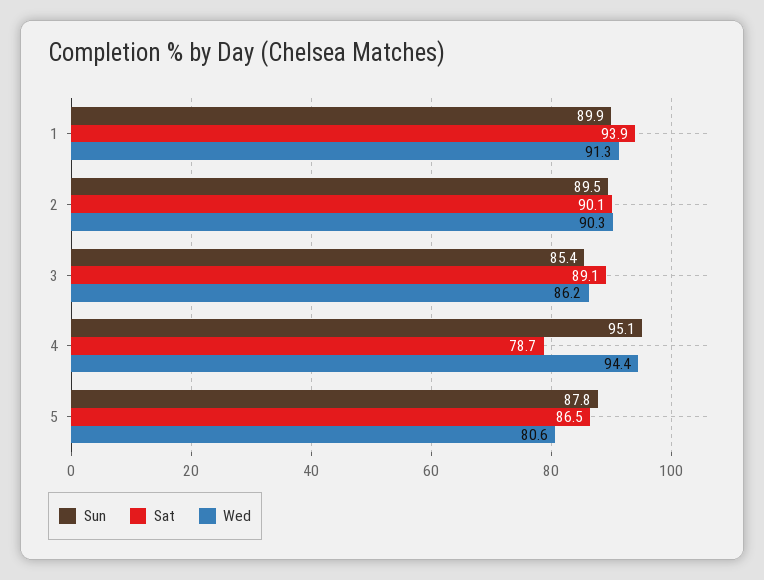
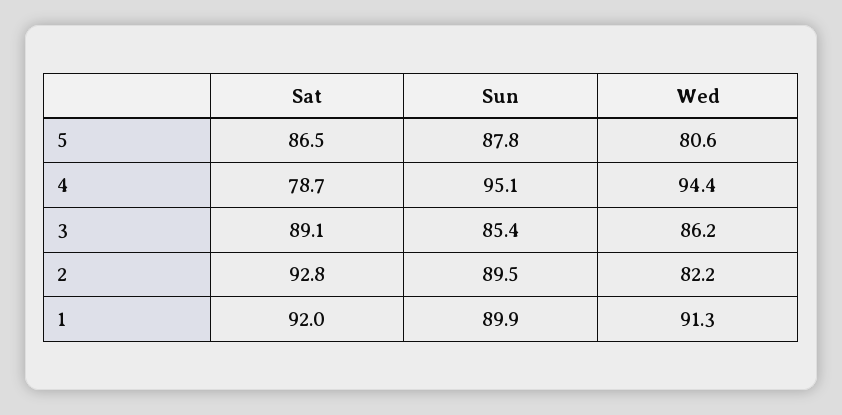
Sat, 1: 93.9 -> 92
Sat, 2: 90.1 -> 92.8
Wed, 2: 90.3 -> 82.2

